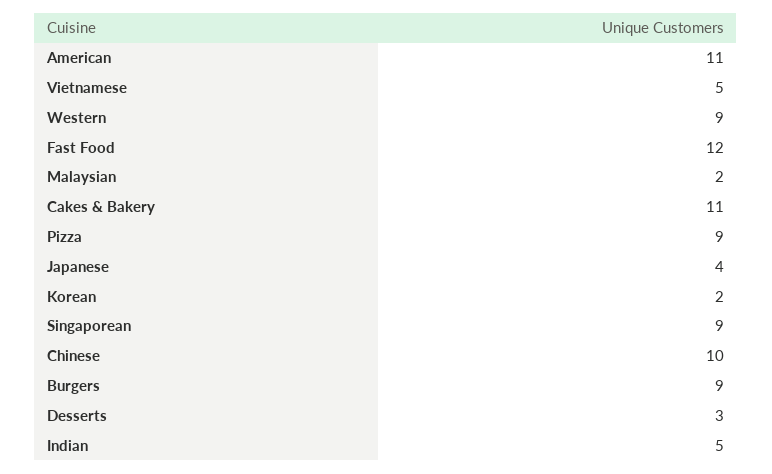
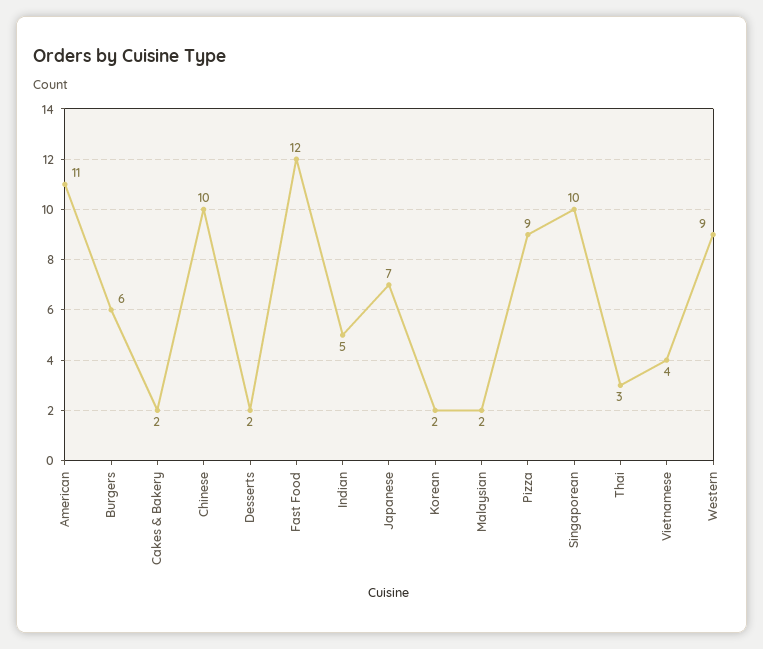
Vietnamese: 5 -> 4
Cakes & Bakery: 11 -> 2
Japanese: 4 -> 7
Singaporean: 9 -> 10
Burgers: 9 -> 6
Desserts: 3 -> 2
Thai: none -> 3

